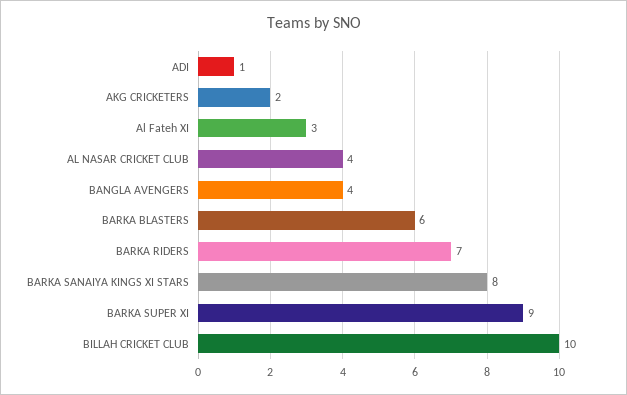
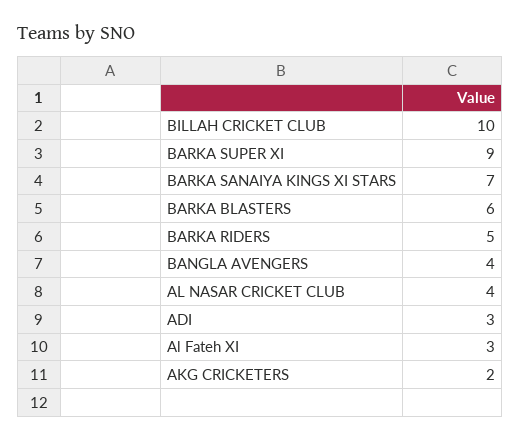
ADI: 1 -> 3
BARKA RIDERS: 7 -> 5
BARKA SANAIYA KINGS XI STARS: 8 -> 7

